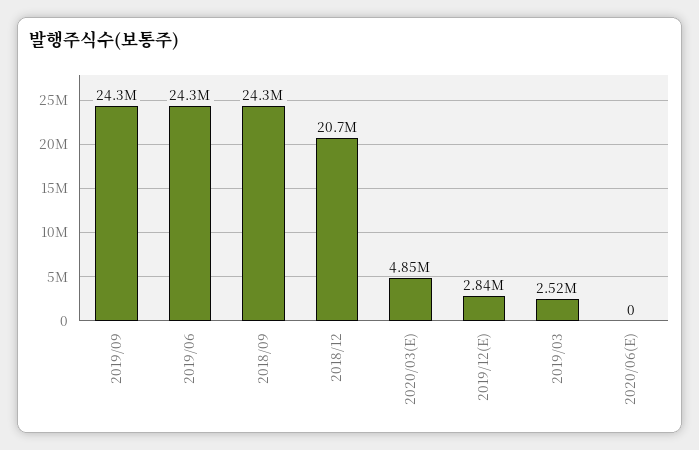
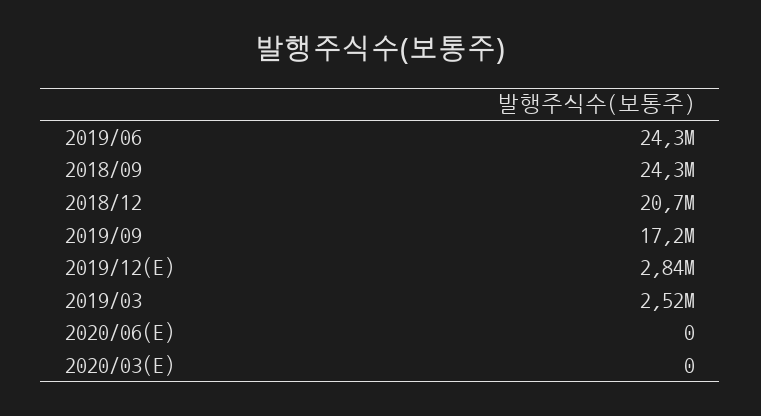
2019/09: 24300000 -> 17200000
2020/03(E): 4850000 -> 0

